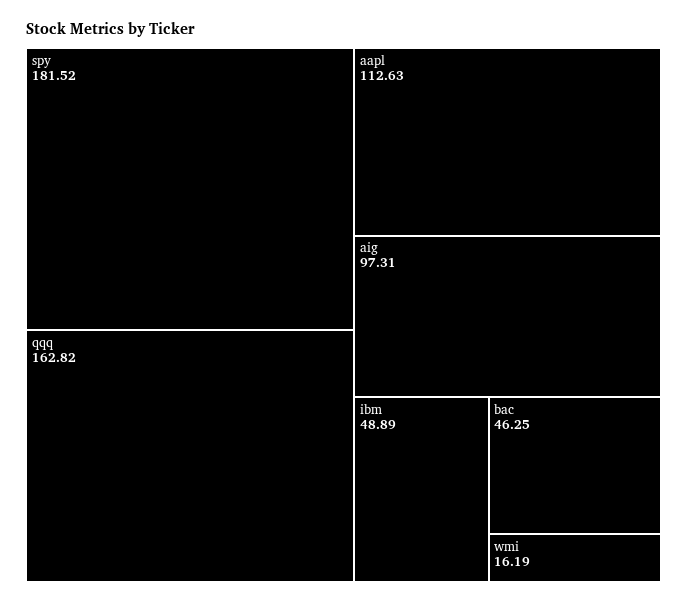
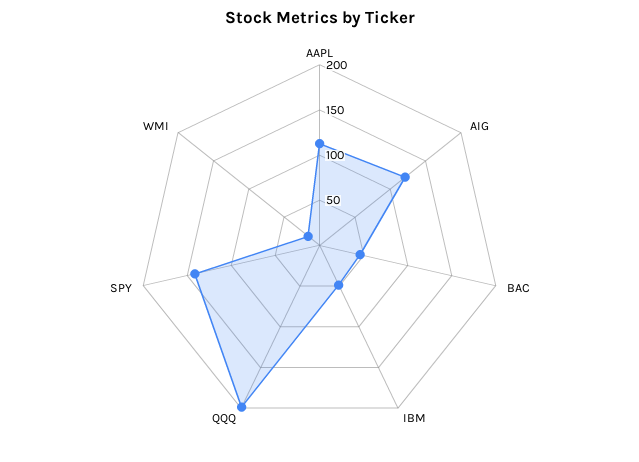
spy: 181.52 -> 140
qqq: 162.82 -> 200
aig: 97.31 -> 120

